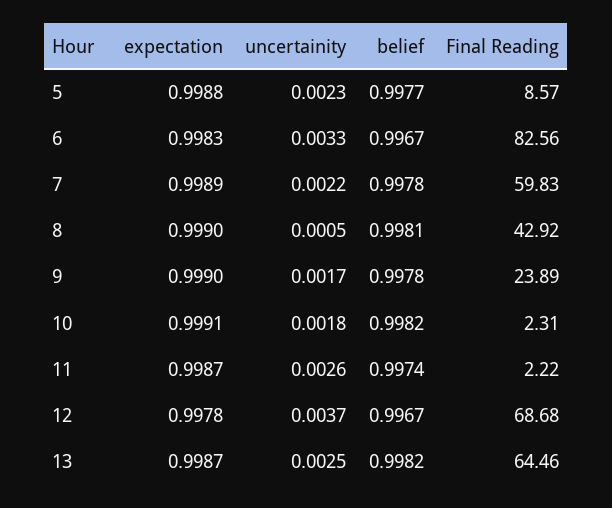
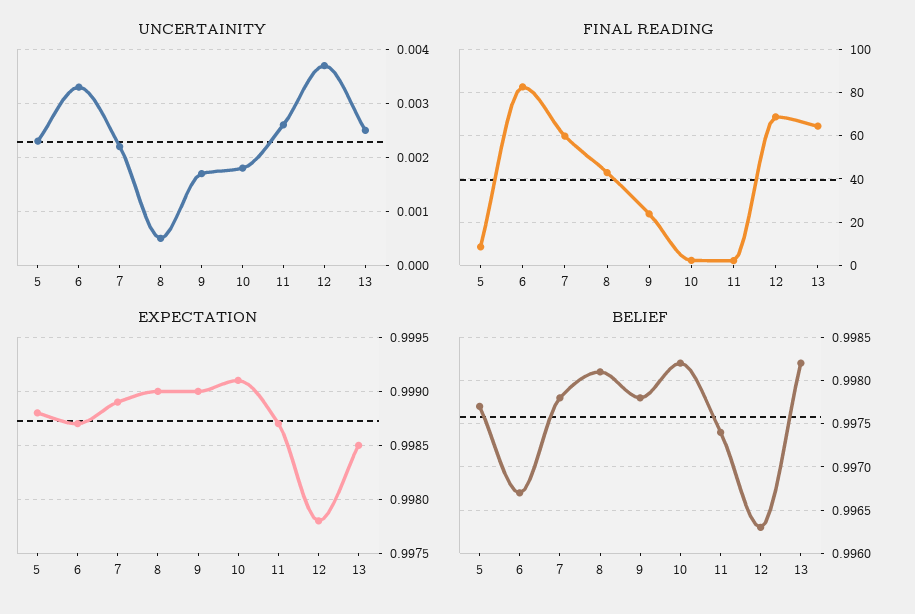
expectation, 6: 0.9983 -> 0.9987
belief, 12: 0.9967 -> 0.9963
expectation, 13: 0.9987 -> 0.9985

